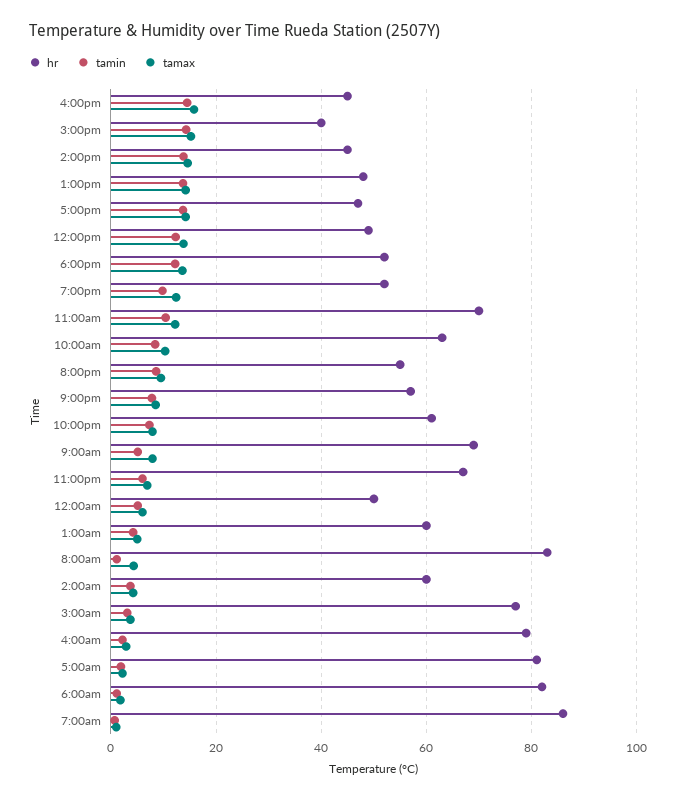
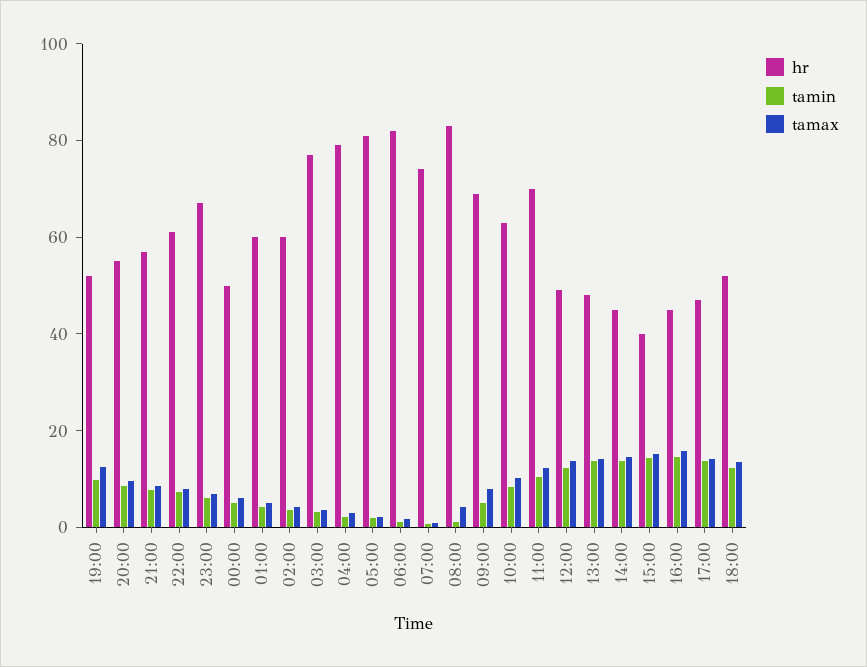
hr, 7:00am: 86 -> 75

